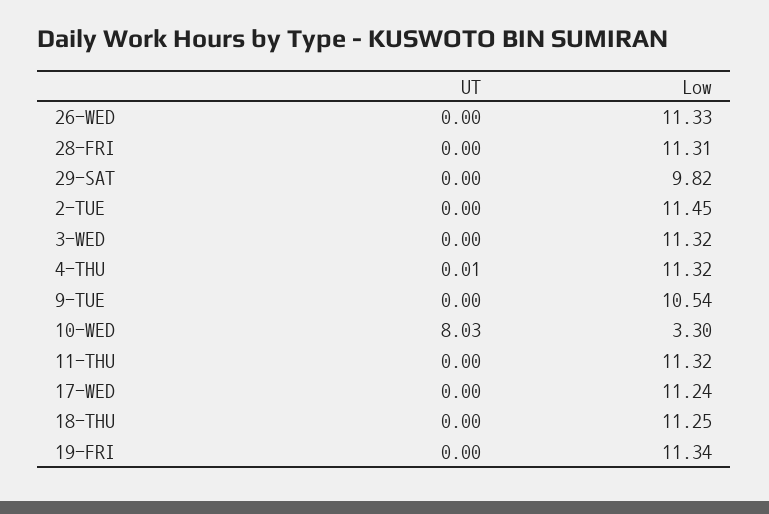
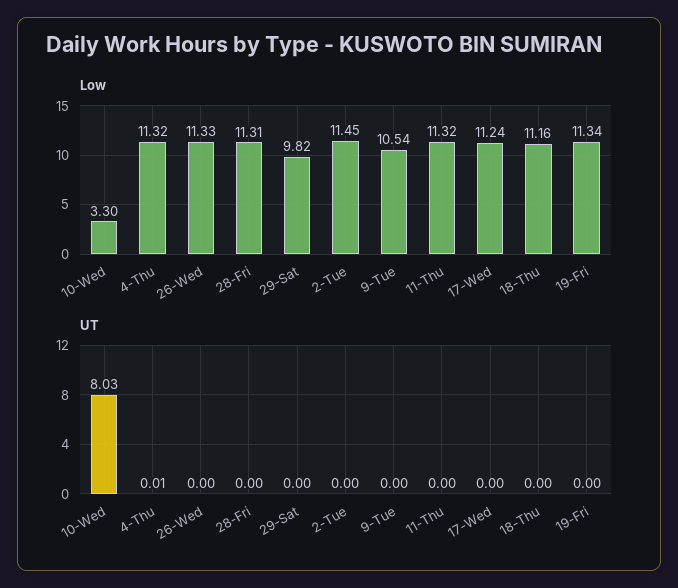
UT, 3-WED: 0 -> none
Low, 3-WED: 11.32 -> none
Low, 18-THU: 11.25 -> 11.16

